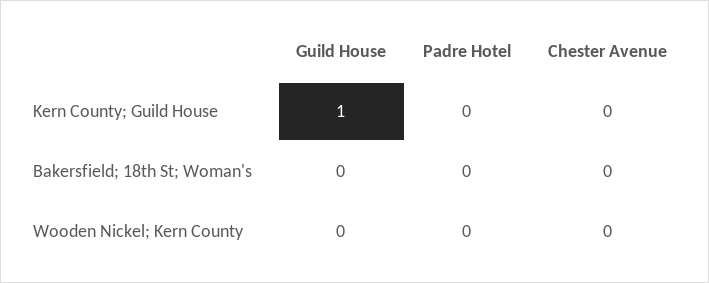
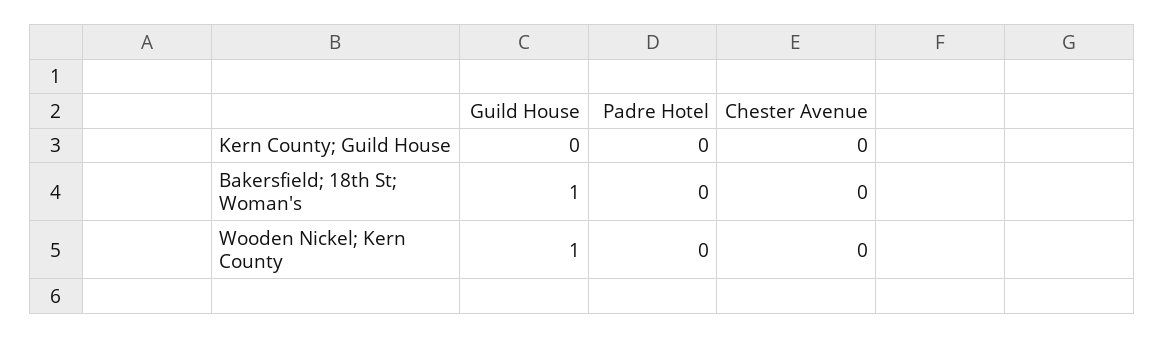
Guild House, Kern County; Guild House: 1 -> 0
Guild House, Bakersfield; 18th St; Woman's: 0 -> 1
Guild House, Wooden Nickel; Kern County: 0 -> 1

